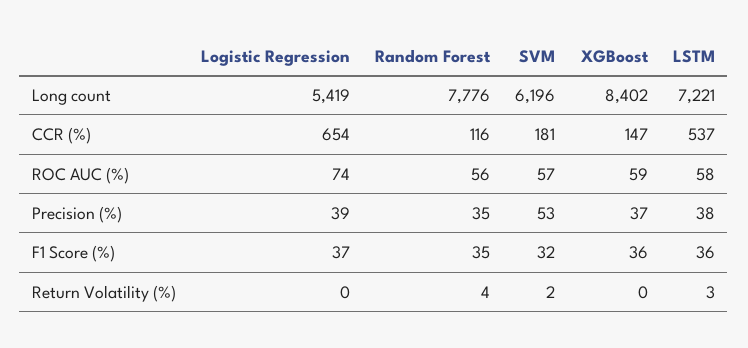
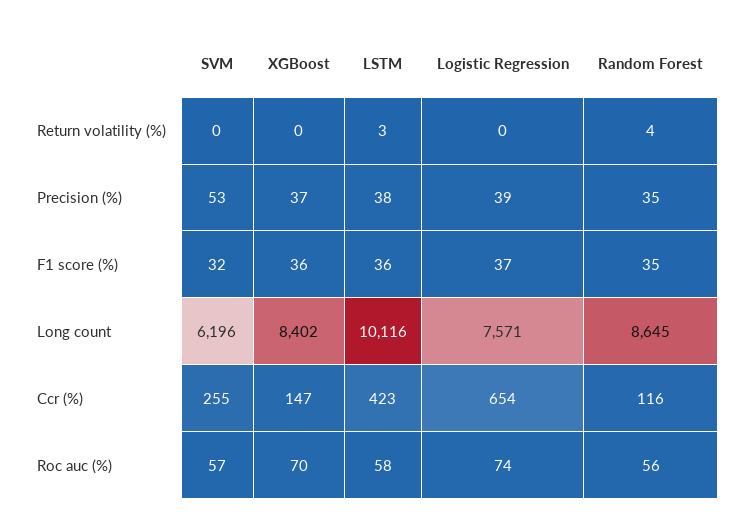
Logistic Regression, Long count: 5419 -> 7571
Random Forest, Long count: 7776 -> 8645
LSTM, Long count: 7221 -> 10116
SVM, CCR (%): 181 -> 255
LSTM, CCR (%): 537 -> 423
XGBoost, ROC AUC (%): 59 -> 70
SVM, Return Volatility (%): 2 -> 0

